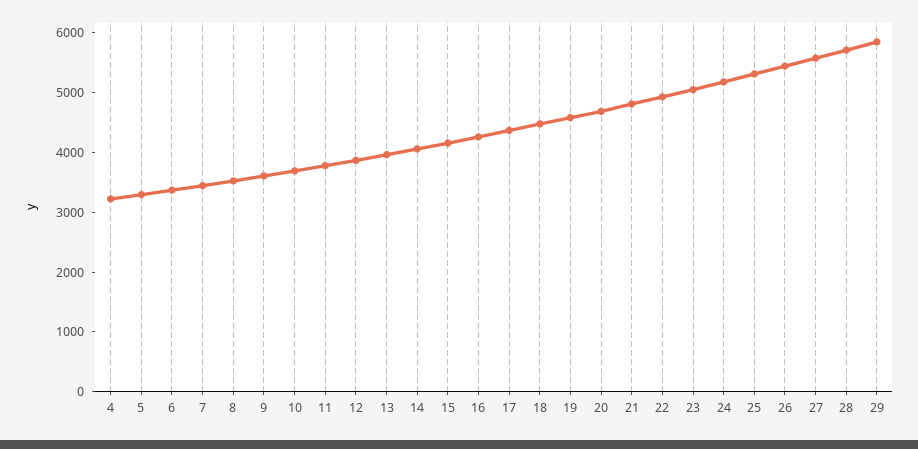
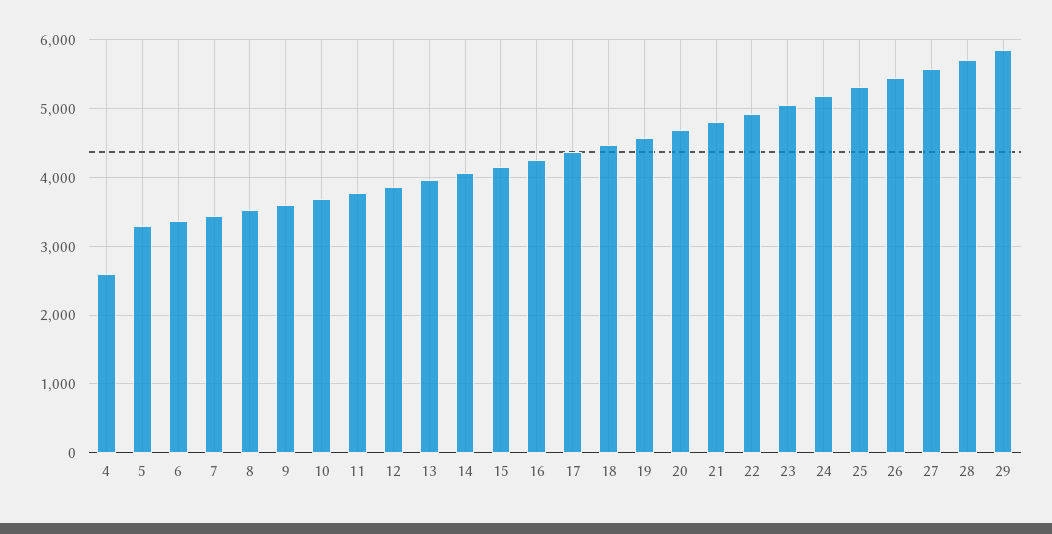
4: 3200 -> 2600

